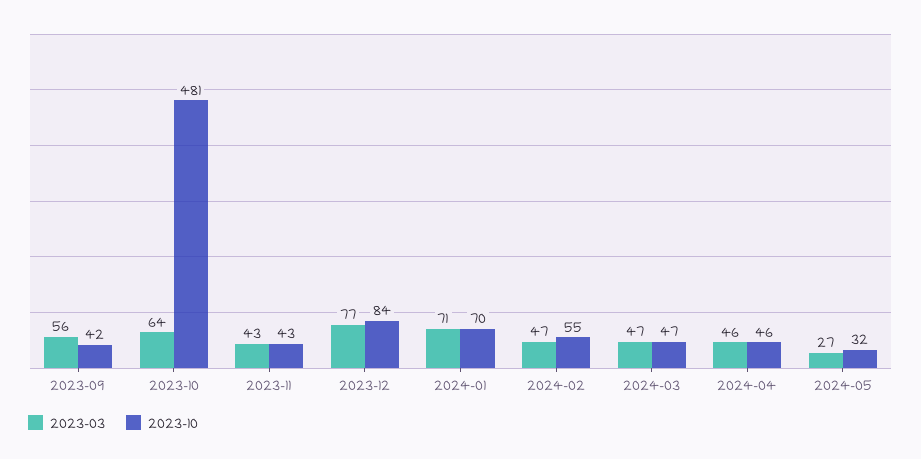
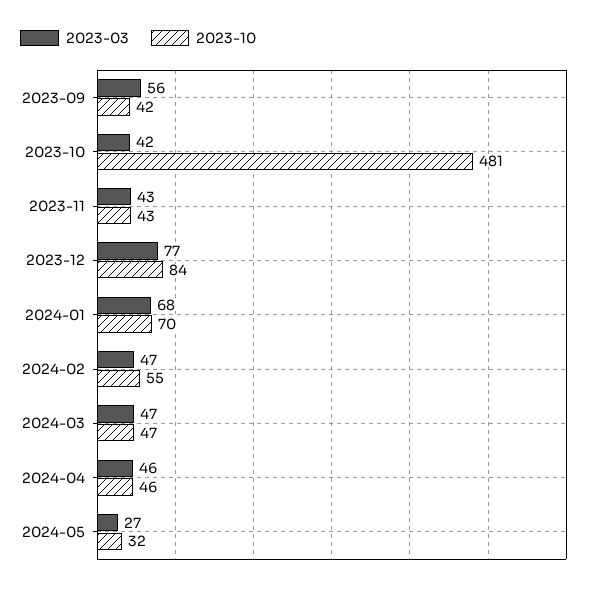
2023-03, 2023-10: 64 -> 42
2023-03, 2024-01: 71 -> 68

